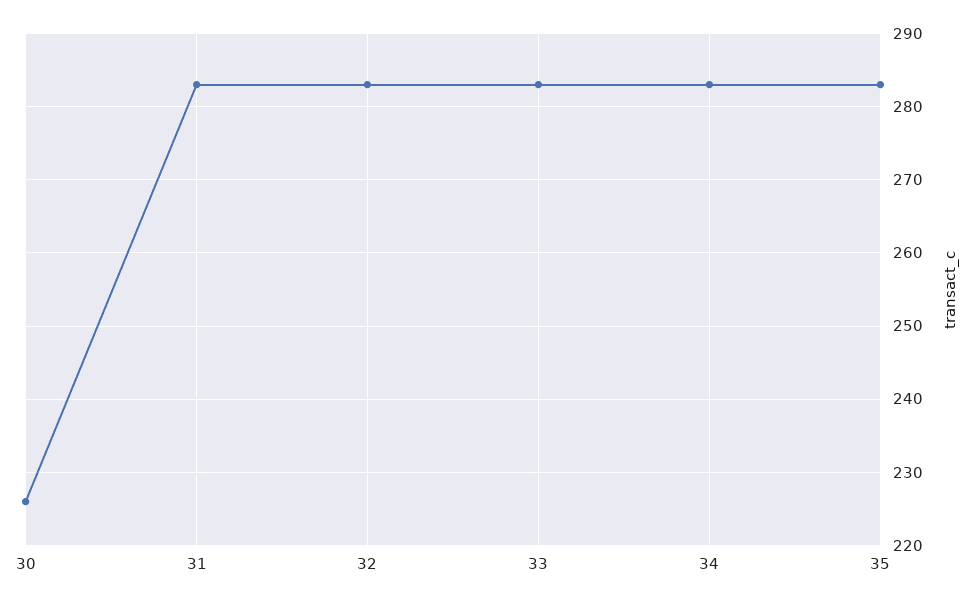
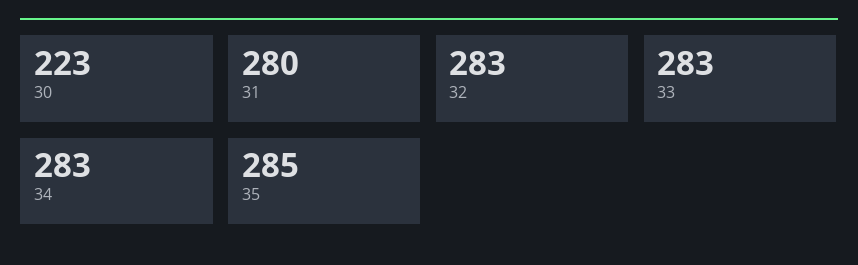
30: 226 -> 223
31: 283 -> 280
35: 283 -> 285

